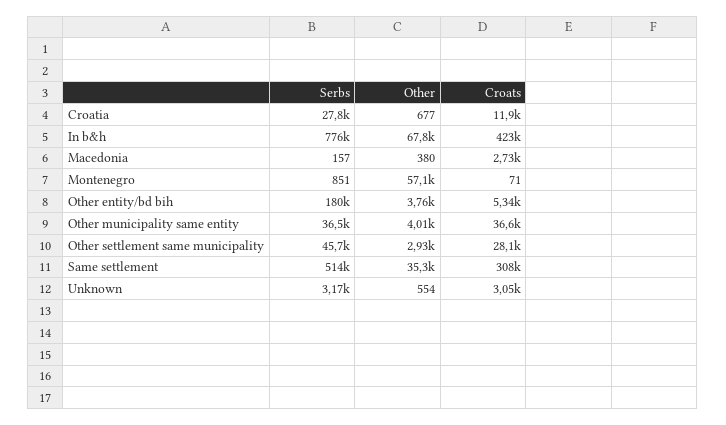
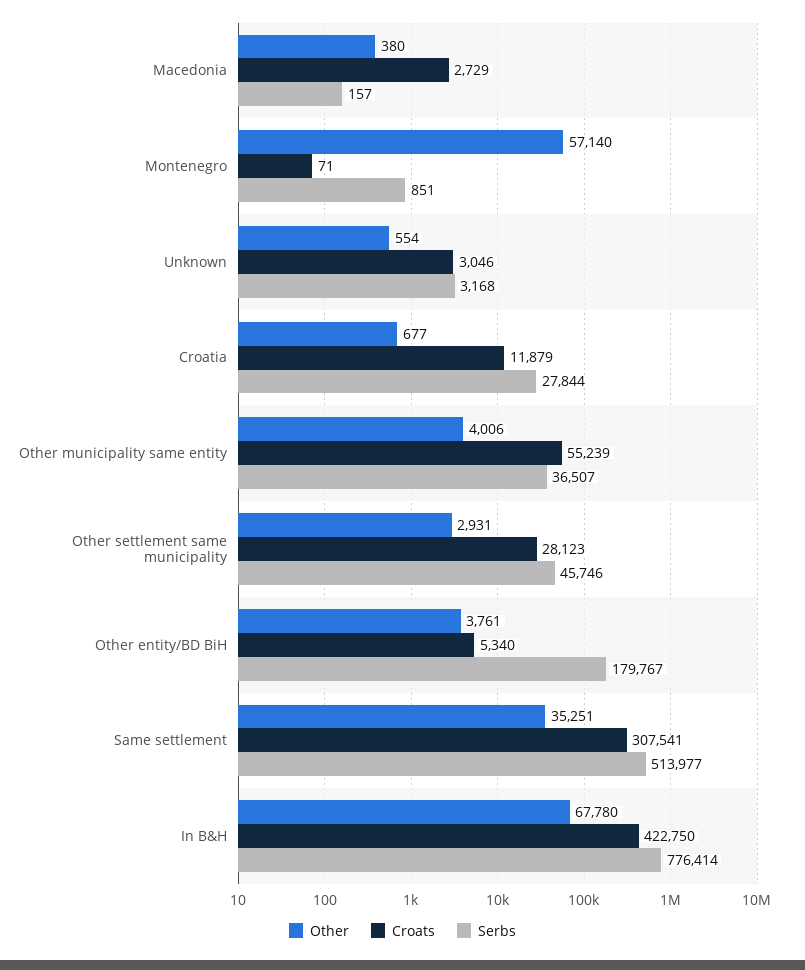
Croats, Other municipality same entity: 36600 -> 55239

